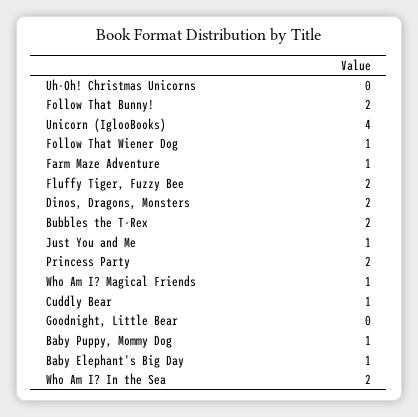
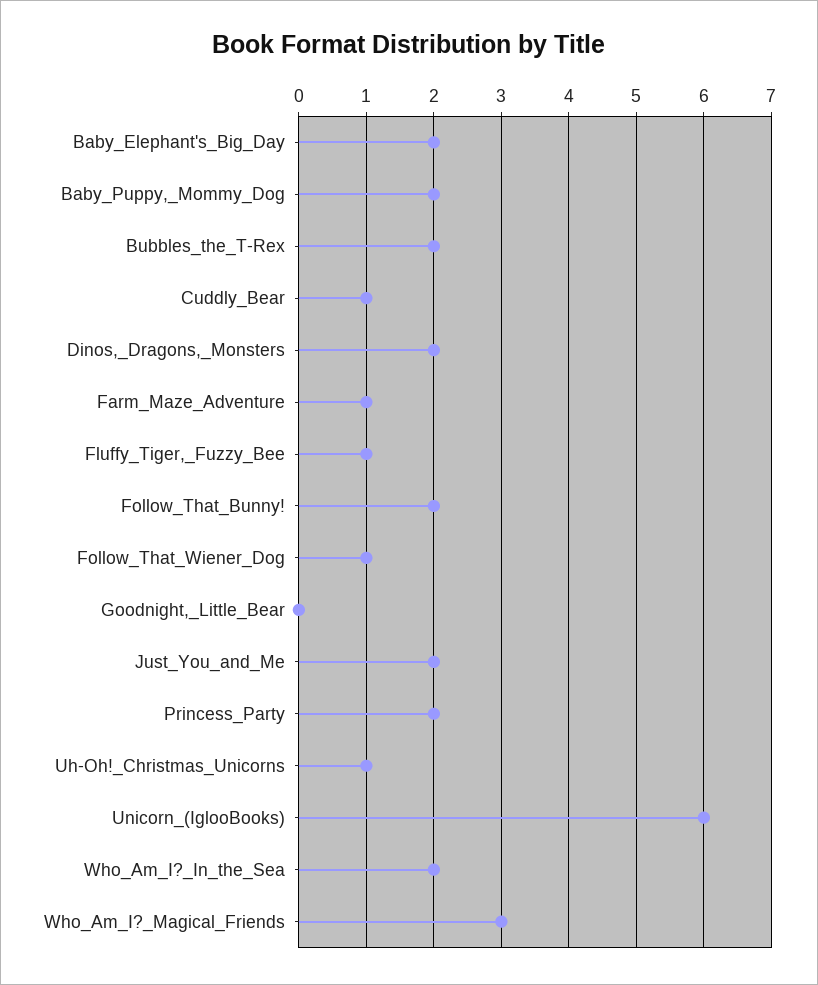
Uh-Oh! Christmas Unicorns: 0 -> 1
Unicorn (IglooBooks): 4 -> 6
Fluffy Tiger, Fuzzy Bee: 2 -> 1
Just You and Me: 1 -> 2
Who Am I? Magical Friends: 1 -> 3
Baby Puppy, Mommy Dog: 1 -> 2
Baby Elephant's Big Day: 1 -> 2

